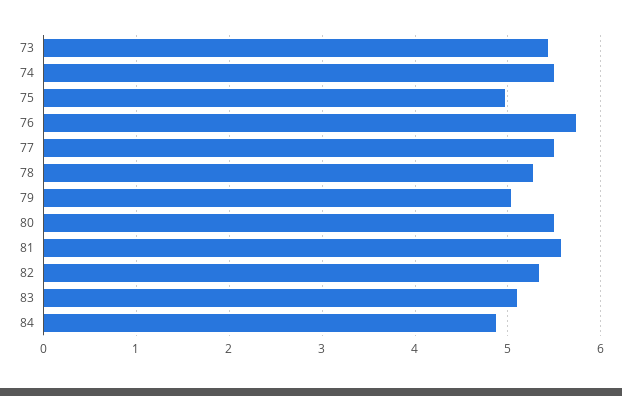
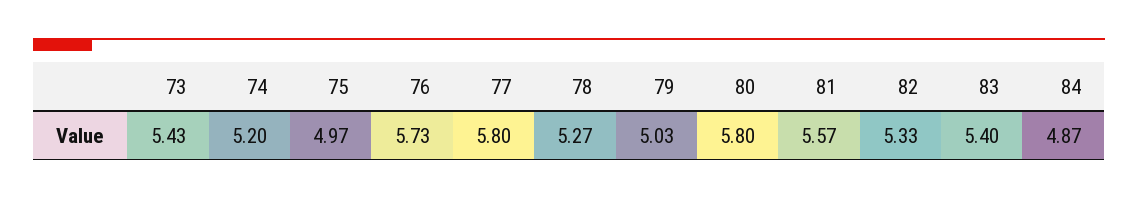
74: 5.5 -> 5.2
77: 5.5 -> 5.8
80: 5.5 -> 5.8
83: 5.1 -> 5.4

